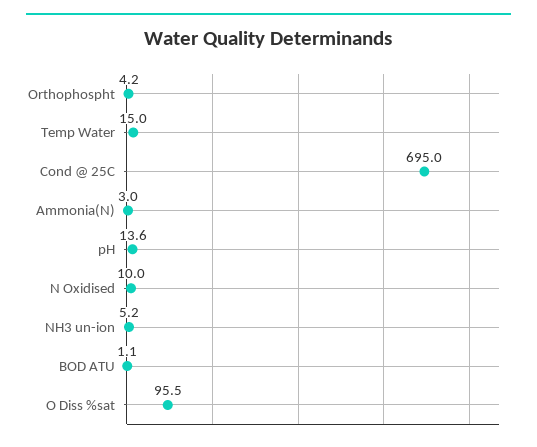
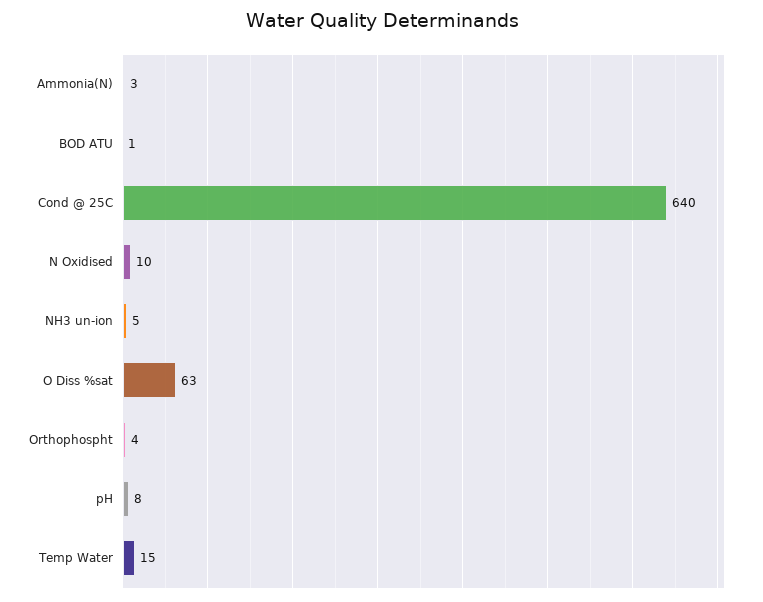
Cond @ 25C: 695 -> 640
pH: 13.6 -> 8
O Diss %sat: 95.5 -> 63

